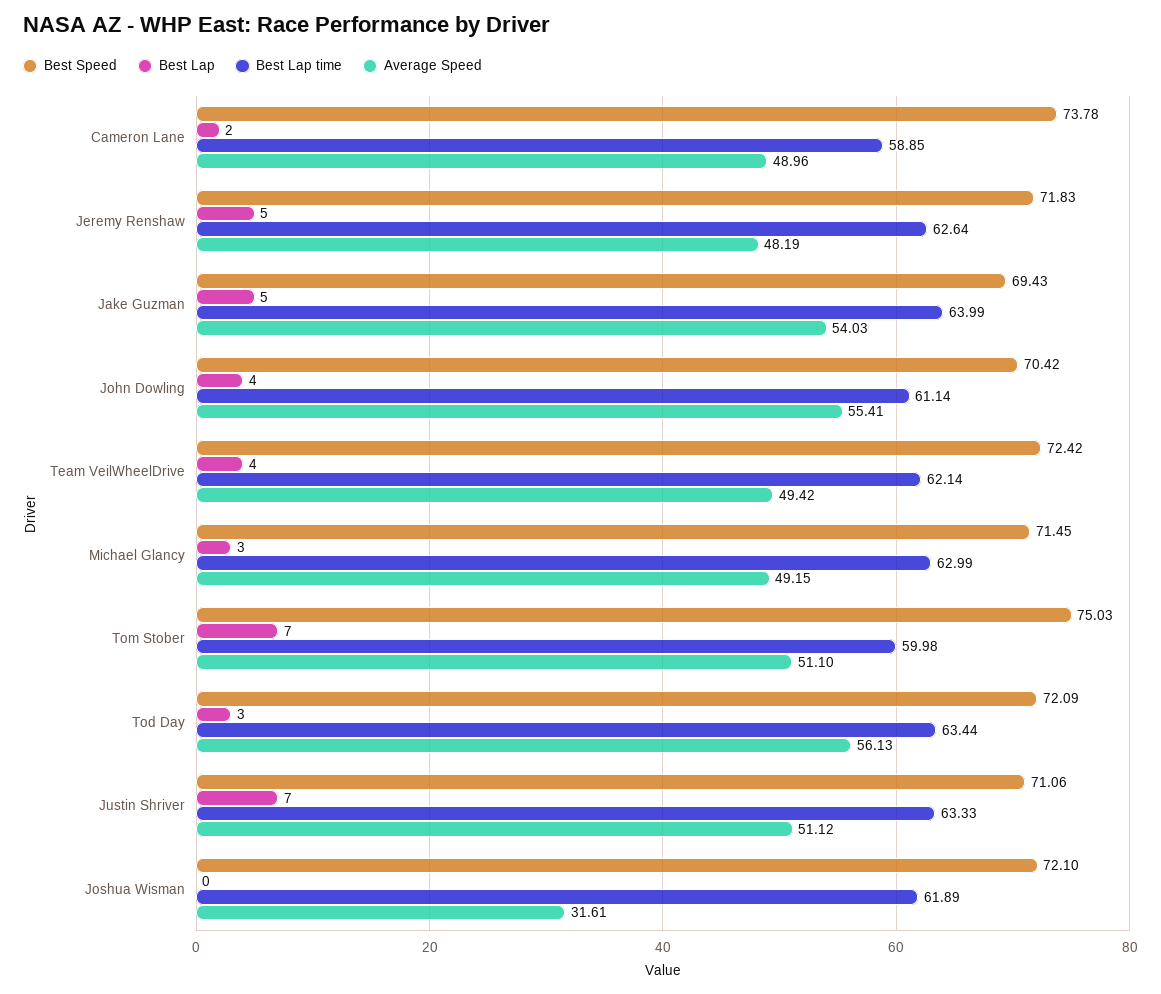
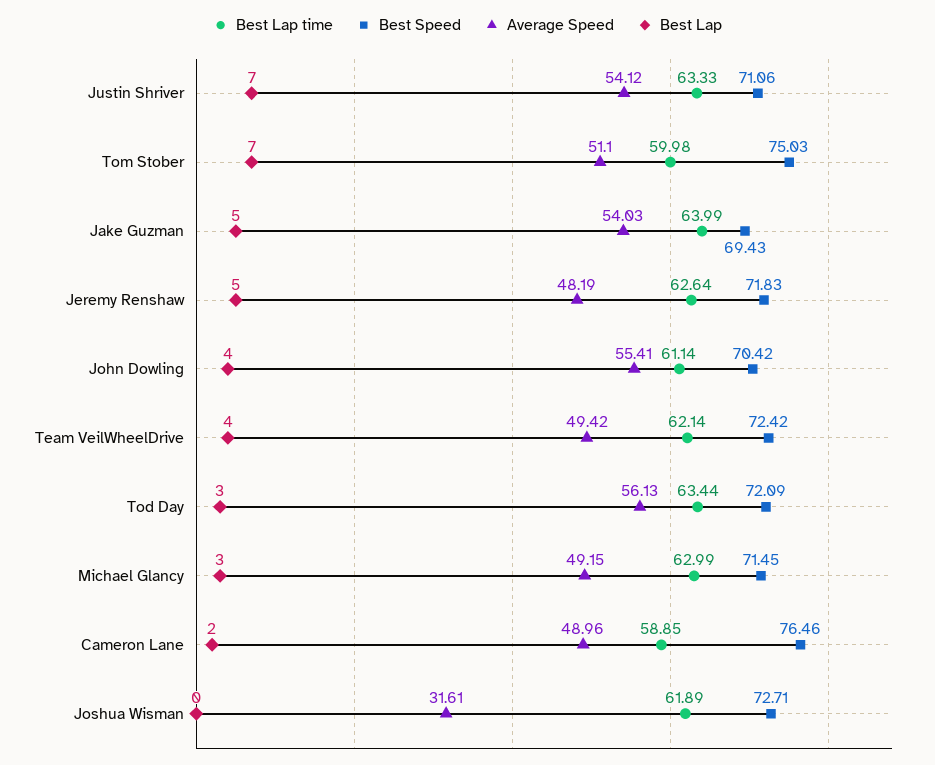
Best Speed, Cameron Lane: 73.78 -> 76.46
Average Speed, Justin Shriver: 51.12 -> 54.12
Best Speed, Joshua Wisman: 72.1 -> 72.71

